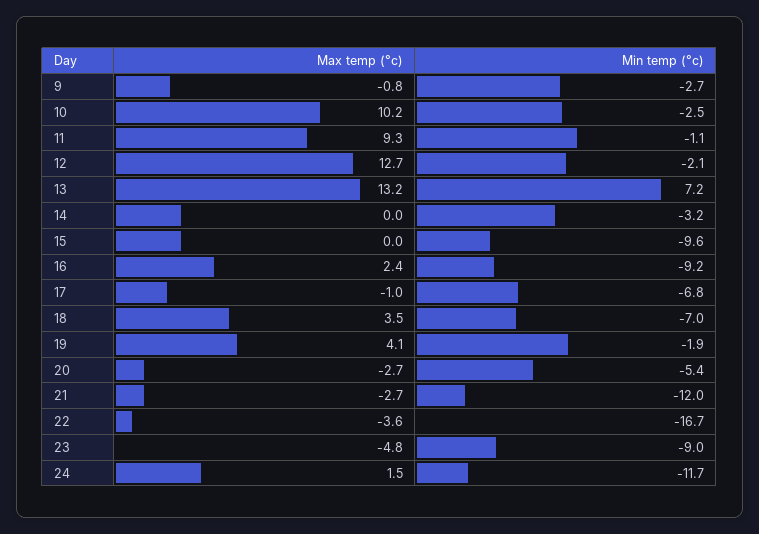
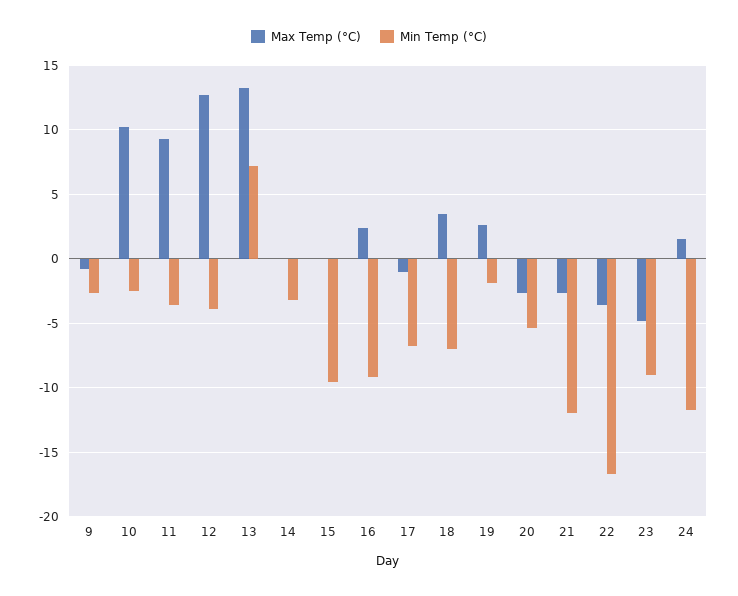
Min temp (°c), 11: -1.1 -> -3.5
Min temp (°c), 12: -2.1 -> -4
Max temp (°c), 19: 4.1 -> 2.5

